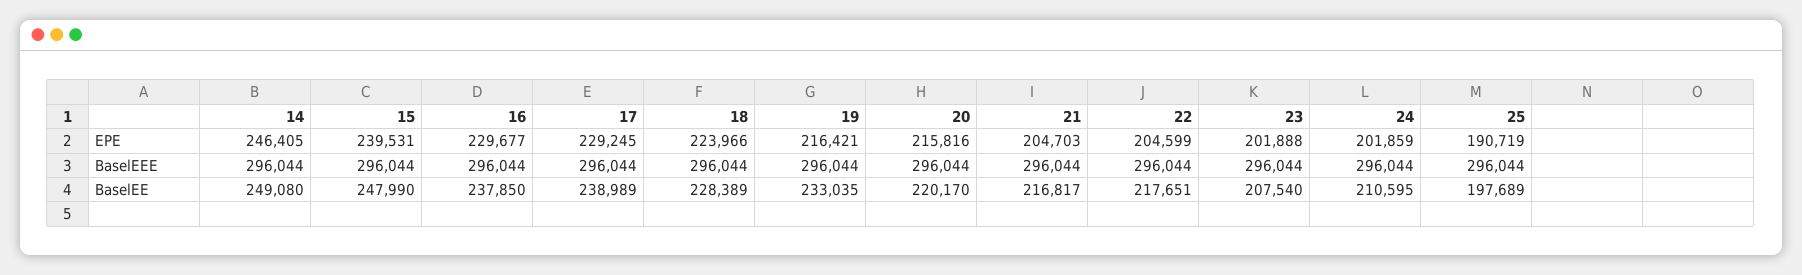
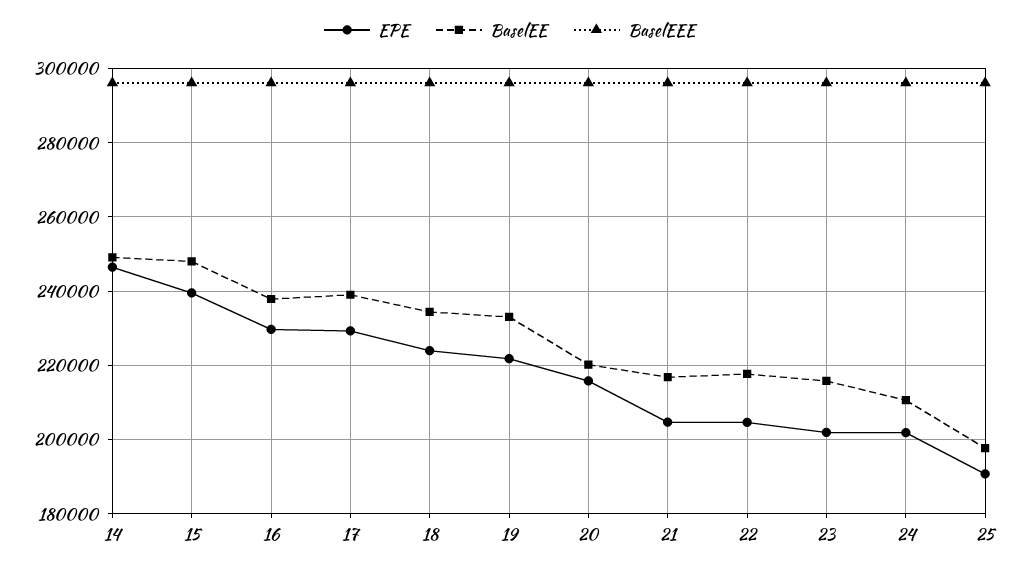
EPE, 19: 216421 -> 222000
BaselEE, 18: 228389 -> 234000
BaselEE, 23: 207540 -> 216000

